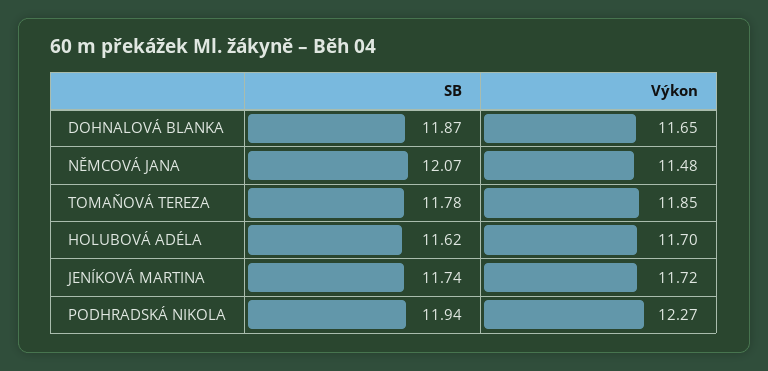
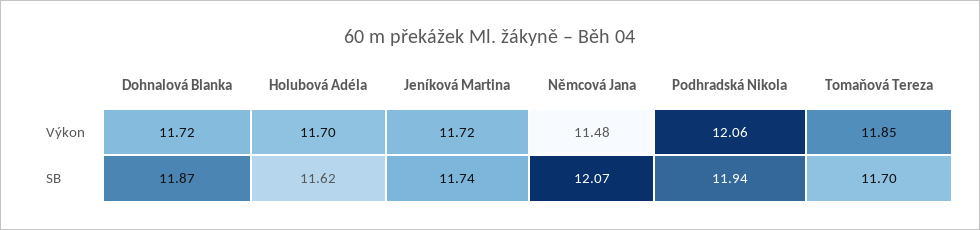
Výkon, DOHNALOVÁ BLANKA: 11.65 -> 11.72
SB, TOMAŇOVÁ TEREZA: 11.78 -> 11.7
Výkon, PODHRADSKÁ NIKOLA: 12.27 -> 12.06

